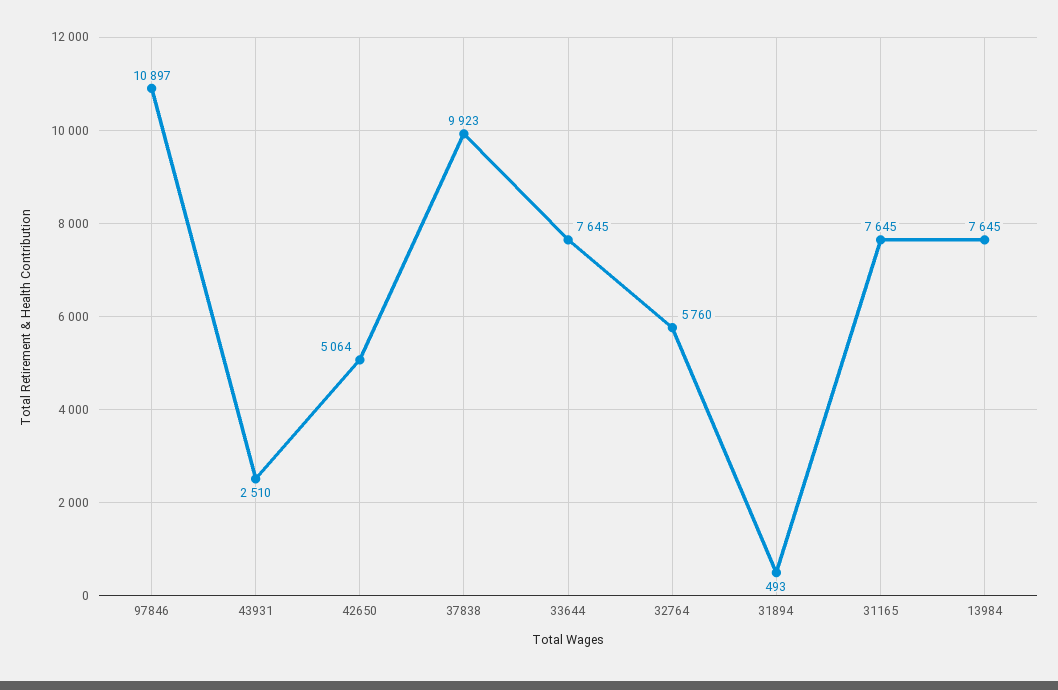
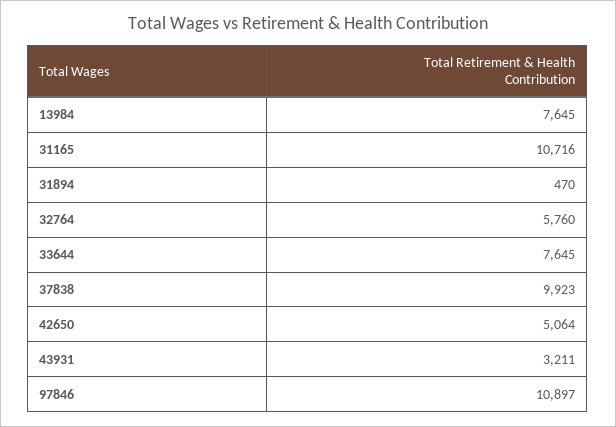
43931: 2510 -> 3211
31894: 493 -> 470
31165: 7645 -> 10716

